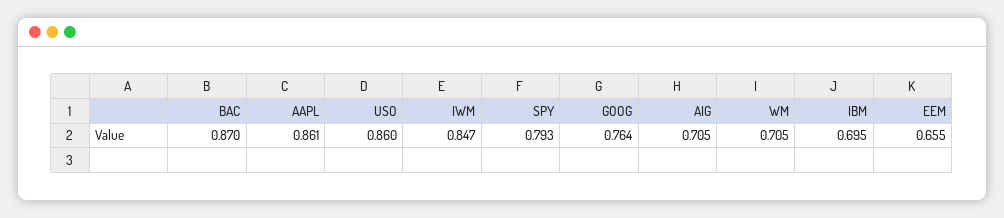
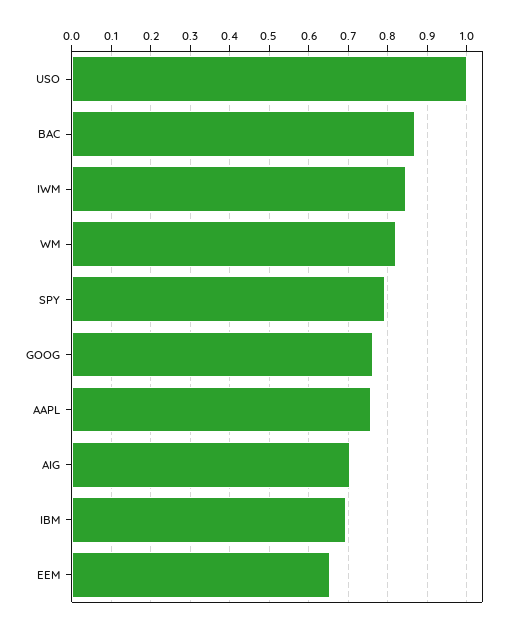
AAPL: 0.861 -> 0.76
USO: 0.86 -> 1
WM: 0.705 -> 0.82

